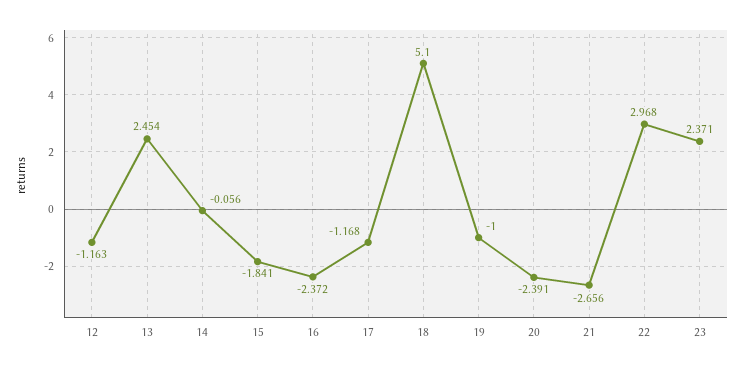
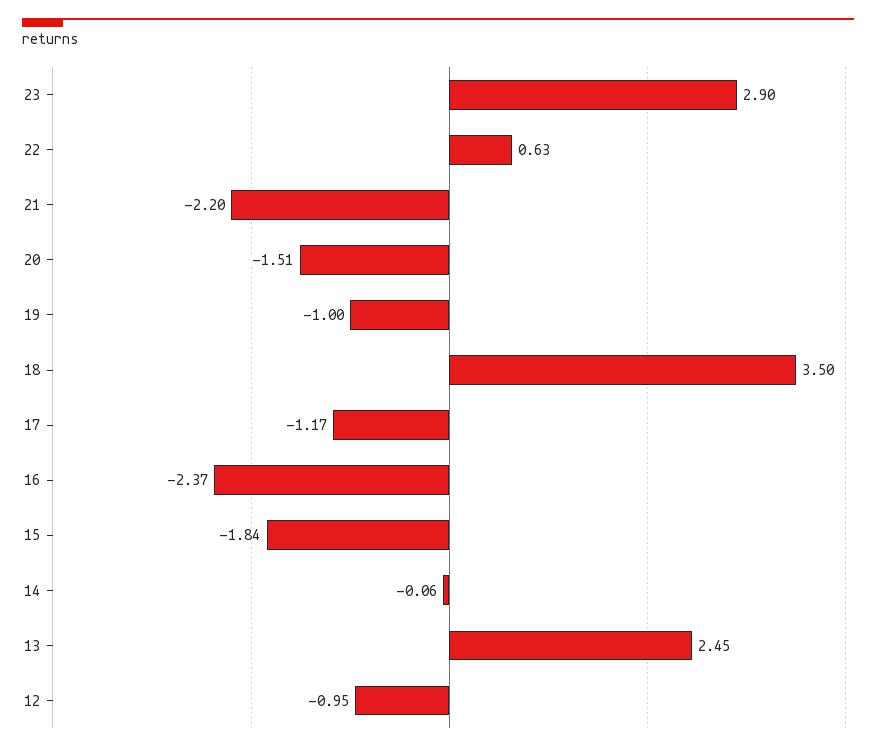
12: -1.163 -> -0.95
18: 5.1 -> 3.5
20: -2.391 -> -1.51
21: -2.656 -> -2.2
22: 2.968 -> 0.63
23: 2.371 -> 2.9

